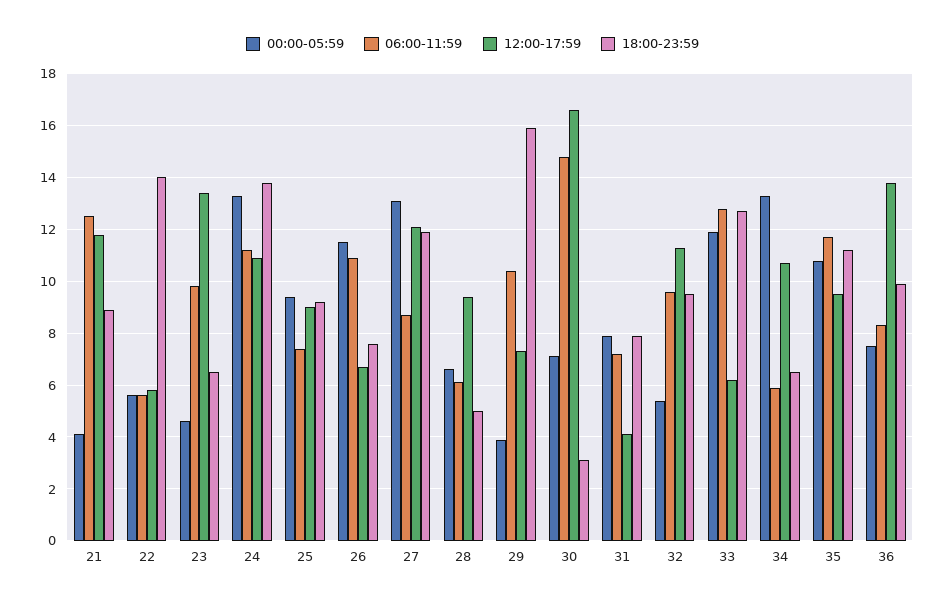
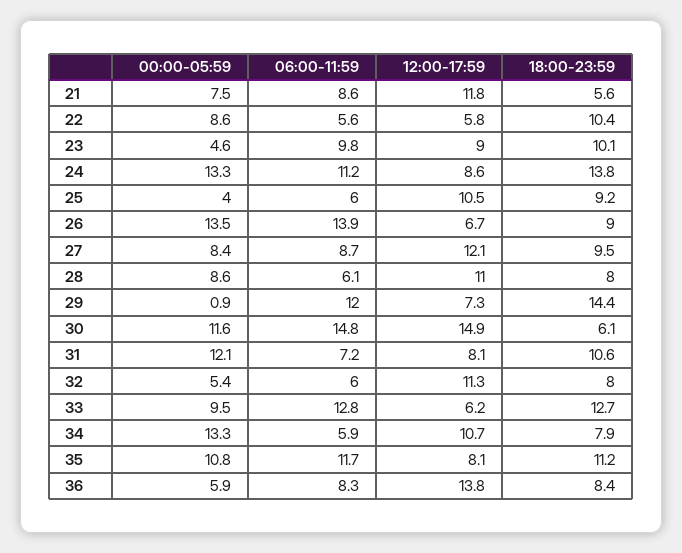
00:00-05:59, 21: 4 -> 7.5
06:00-11:59, 21: 12.5 -> 8.6
18:00-23:59, 21: 9 -> 5.6
00:00-05:59, 22: 5.5 -> 8.6
18:00-23:59, 22: 14 -> 10.4
12:00-17:59, 23: 13.5 -> 9
18:00-23:59, 23: 6.5 -> 10.1
12:00-17:59, 24: 11 -> 8.6
00:00-05:59, 25: 9.5 -> 4
06:00-11:59, 25: 7.5 -> 6
12:00-17:59, 25: 9 -> 10.5
00:00-05:59, 26: 11.5 -> 13.5
06:00-11:59, 26: 11 -> 13.9
18:00-23:59, 26: 7.5 -> 9
00:00-05:59, 27: 13 -> 8.4
18:00-23:59, 27: 12 -> 9.5
00:00-05:59, 28: 6.5 -> 8.6
12:00-17:59, 28: 9.5 -> 11
18:00-23:59, 28: 5 -> 8
00:00-05:59, 29: 4 -> 0.9
06:00-11:59, 29: 10.5 -> 12
18:00-23:59, 29: 16 -> 14.4
00:00-05:59, 30: 7 -> 11.6
12:00-17:59, 30: 16.5 -> 14.9
18:00-23:59, 30: 3 -> 6.1
00:00-05:59, 31: 8 -> 12.1
12:00-17:59, 31: 4 -> 8.1
18:00-23:59, 31: 8 -> 10.6
06:00-11:59, 32: 9.5 -> 6
18:00-23:59, 32: 9.5 -> 8
00:00-05:59, 33: 12 -> 9.5
18:00-23:59, 34: 6.5 -> 7.9
12:00-17:59, 35: 9.5 -> 8.1
00:00-05:59, 36: 7.5 -> 5.9
18:00-23:59, 36: 10 -> 8.4

